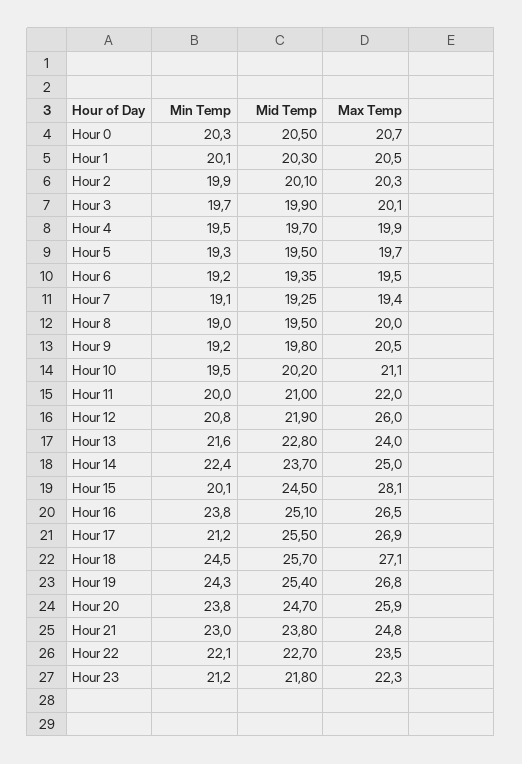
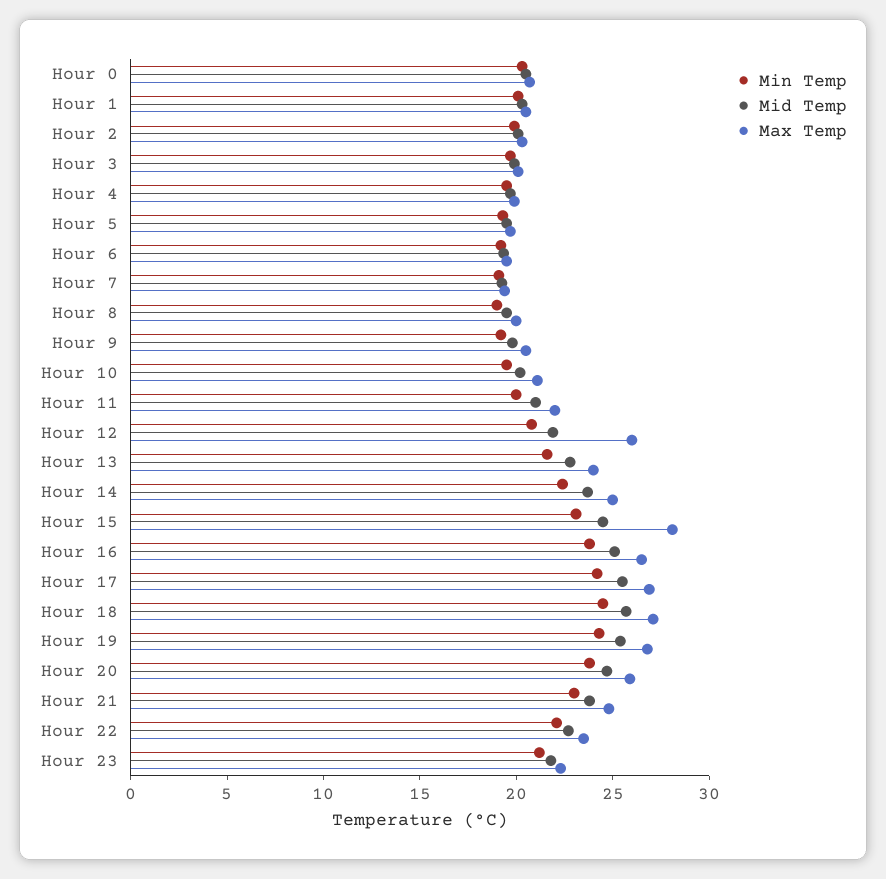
Min Temp, Hour 15: 20.1 -> 23
Min Temp, Hour 17: 21.2 -> 24

